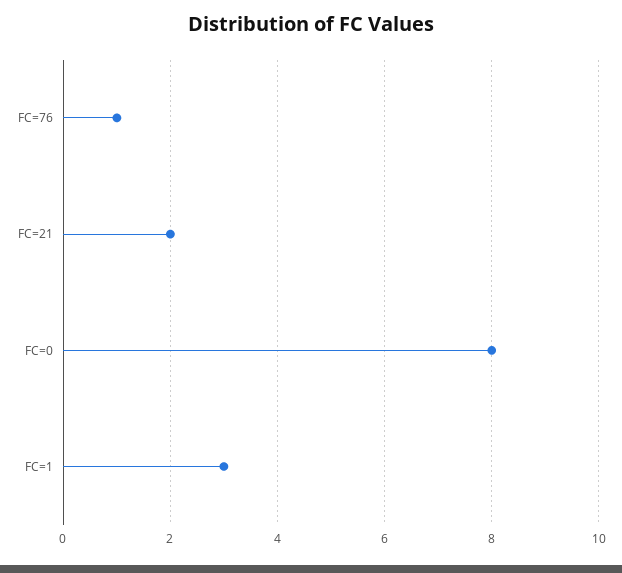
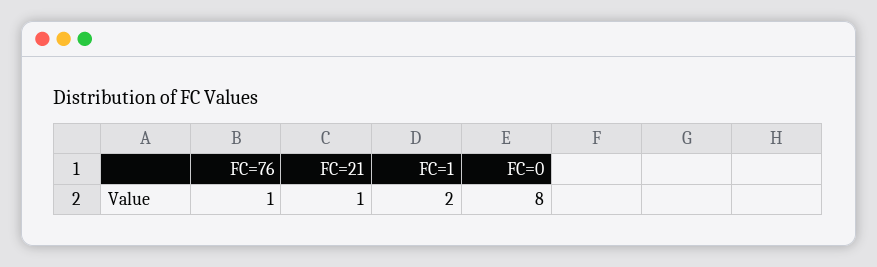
FC=21: 2 -> 1
FC=1: 3 -> 2

